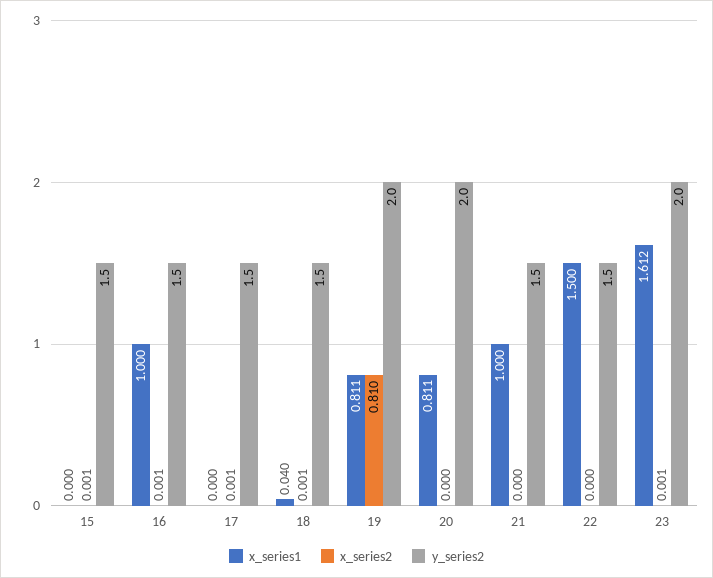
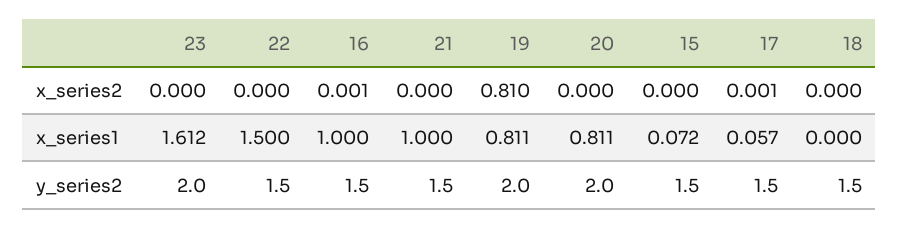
x_series1, 15: 0 -> 0.072
x_series2, 15: 0.001 -> 0
x_series1, 17: 0 -> 0.057
x_series1, 18: 0.04 -> 0
x_series2, 18: 0.001 -> 0
x_series2, 23: 0.001 -> 0

